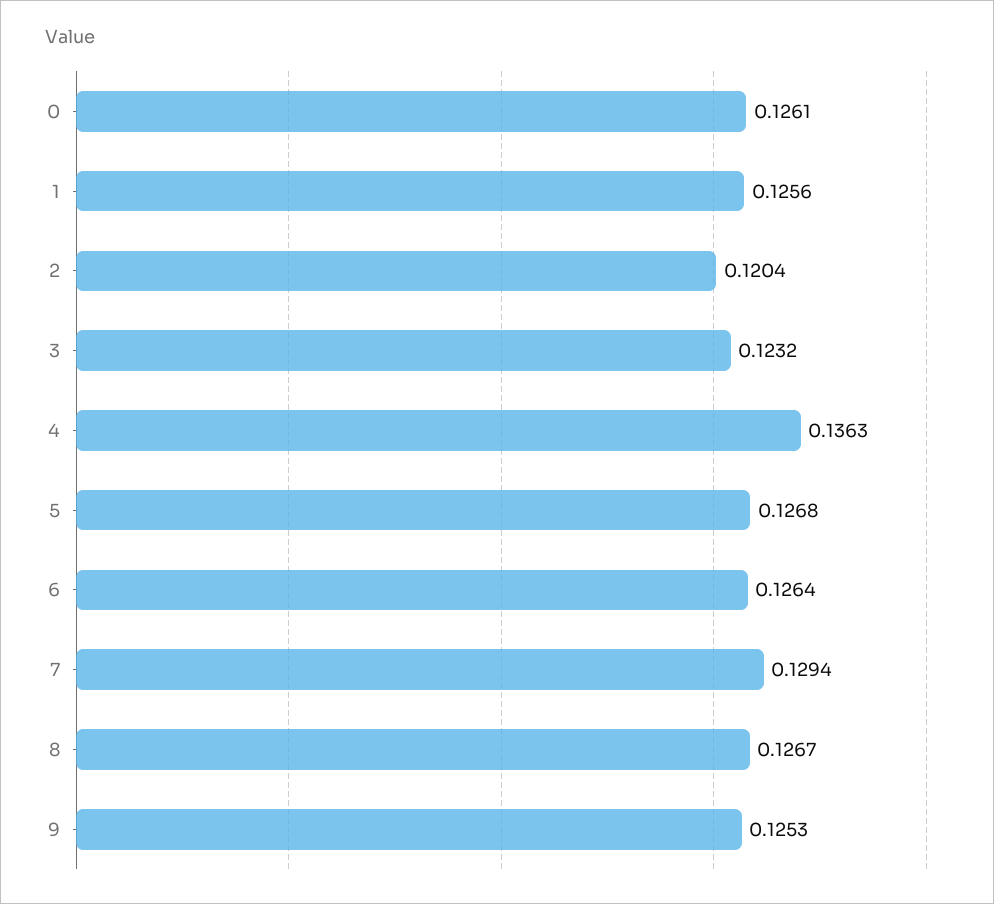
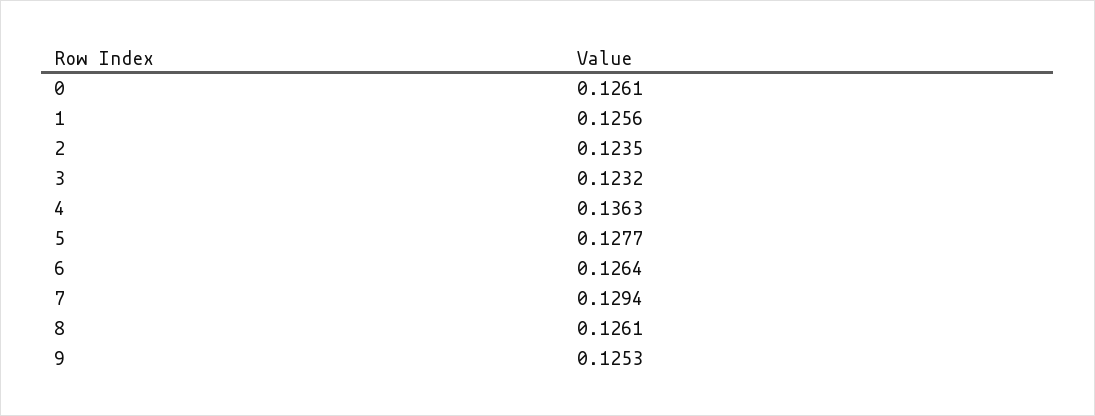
2: 0.1204 -> 0.1235
5: 0.1268 -> 0.1277
8: 0.1267 -> 0.1261

